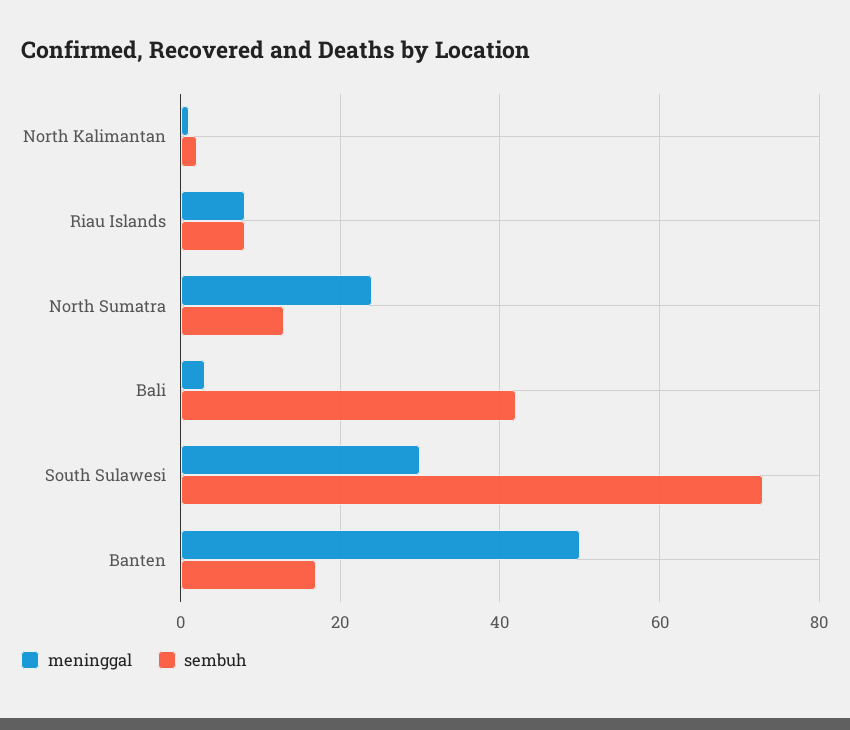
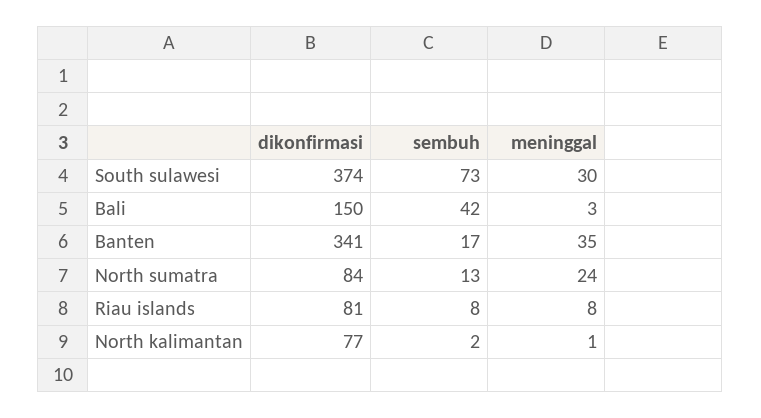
meninggal, Banten: 50 -> 35
dikonfirmasi, South Sulawesi: none -> 374
dikonfirmasi, Bali: none -> 150
dikonfirmasi, Banten: none -> 341
dikonfirmasi, North Sumatra: none -> 84
dikonfirmasi, Riau Islands: none -> 81
dikonfirmasi, North Kalimantan: none -> 77

